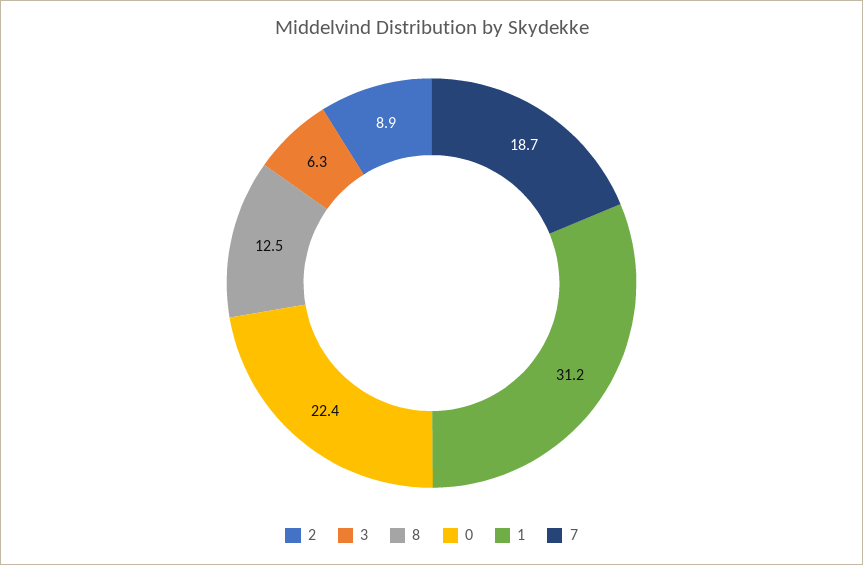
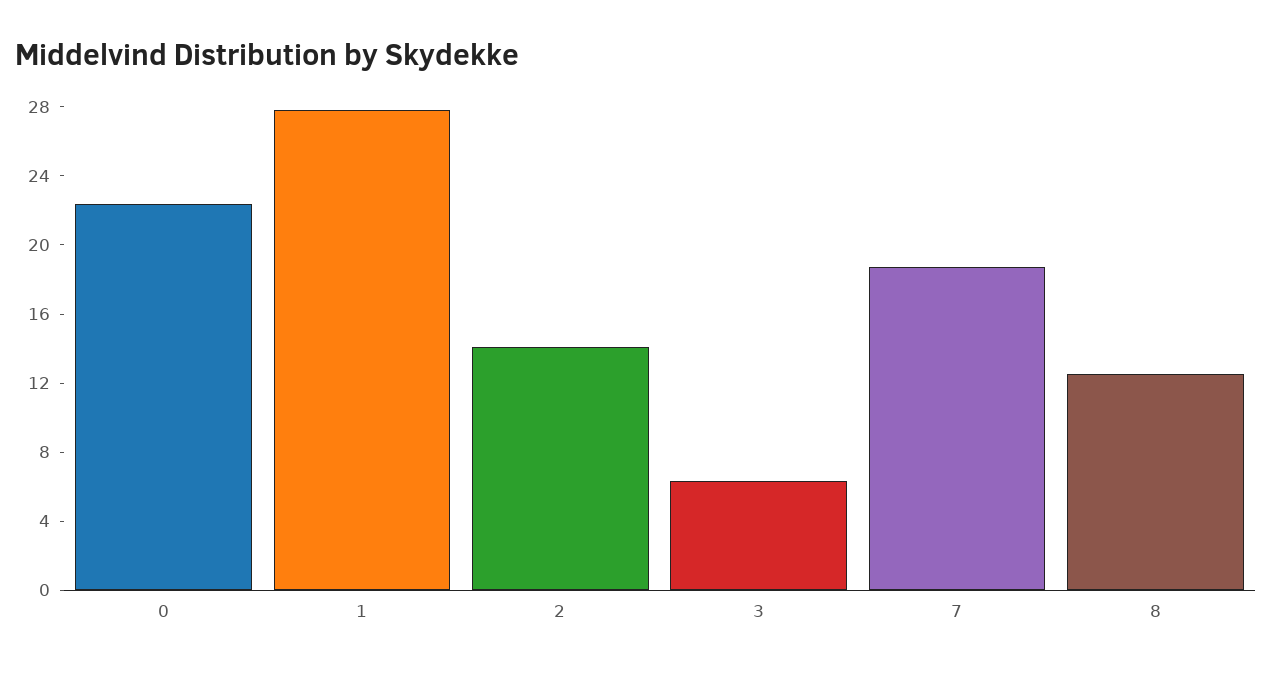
2: 8.9 -> 14
1: 31.2 -> 28

